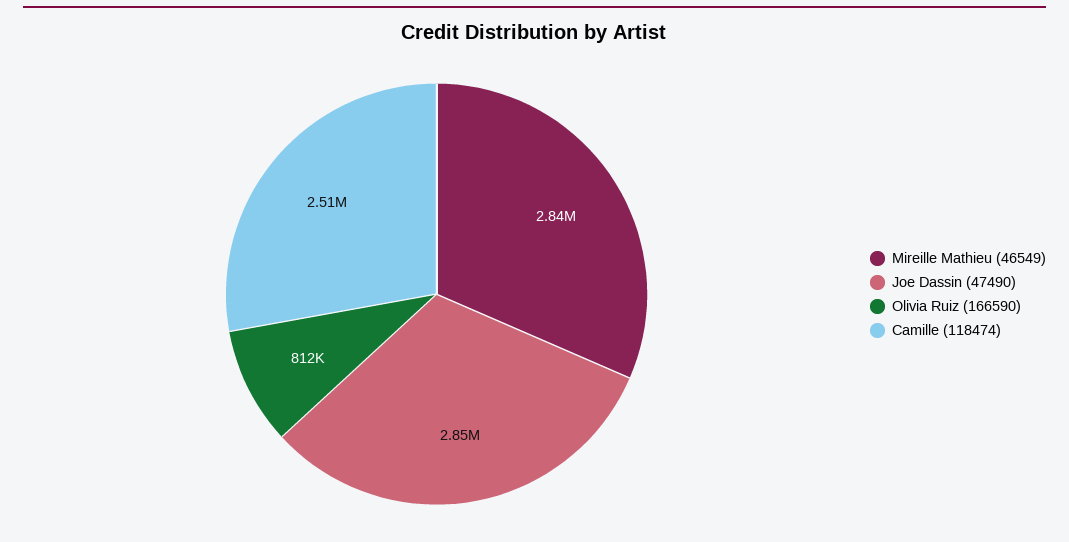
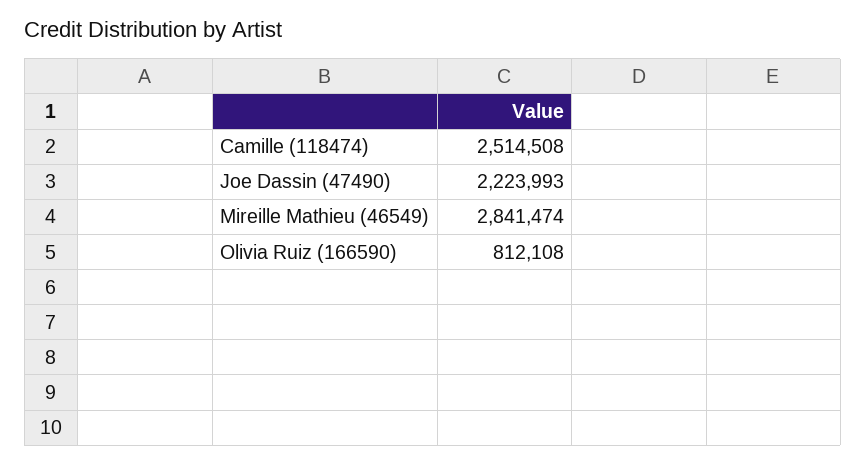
Joe Dassin (47490): 2850000 -> 2223993

